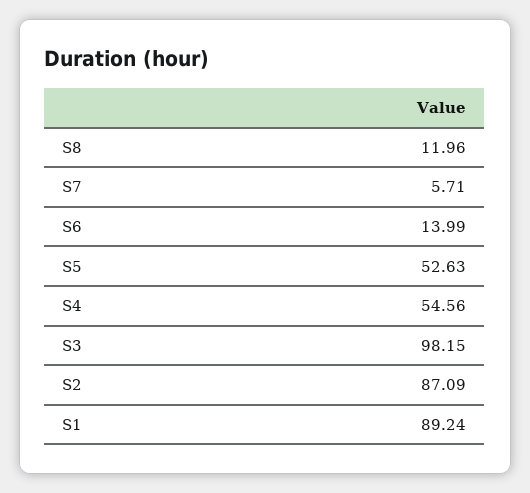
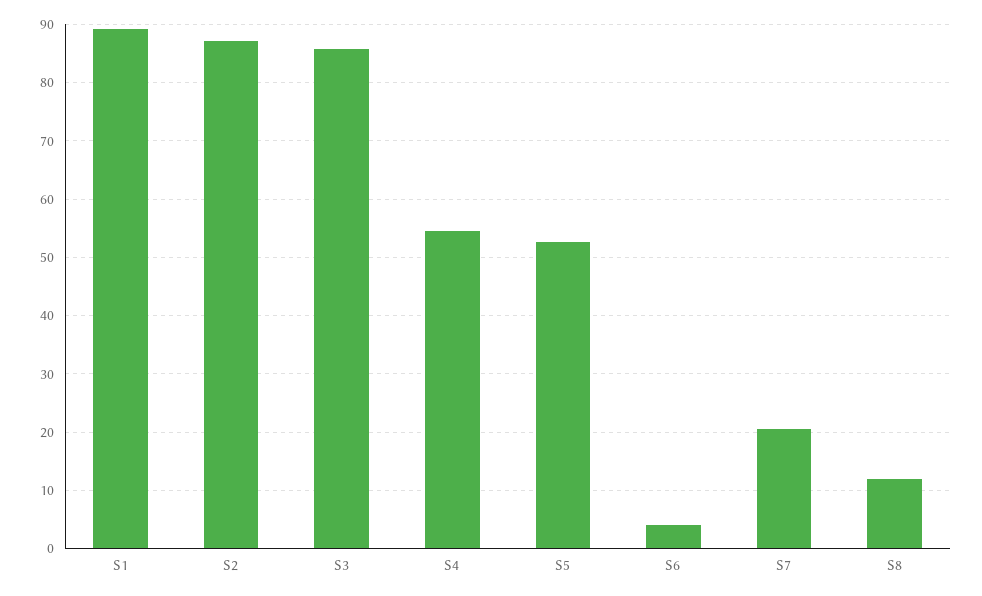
S7: 5.71 -> 20
S6: 13.99 -> 4
S3: 98.15 -> 86

